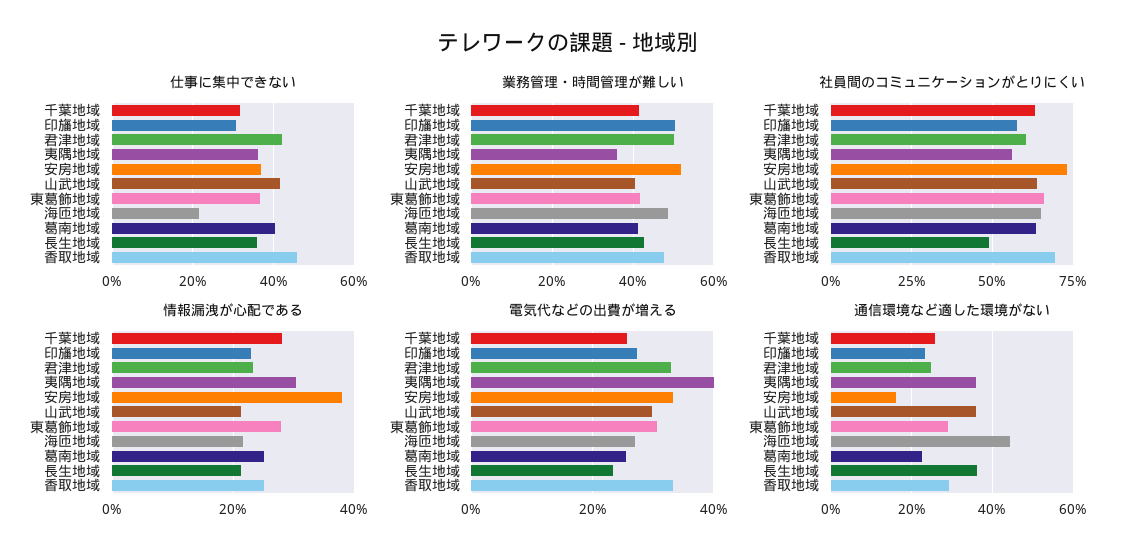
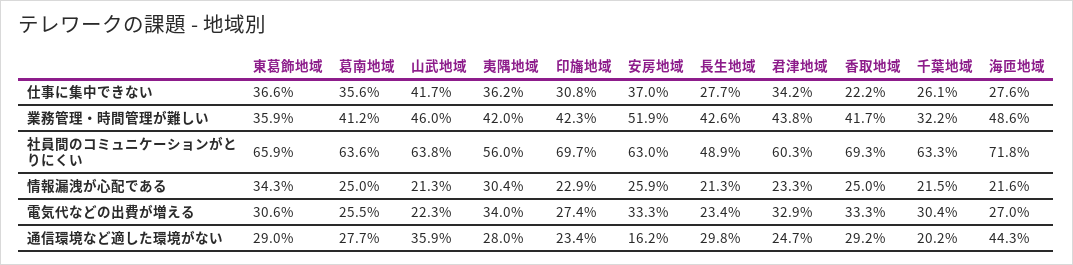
仕事に集中できない, 千葉地域: 32 -> 26.1
仕事に集中できない, 君津地域: 42 -> 34.2
仕事に集中できない, 海匝地域: 22 -> 27.6
仕事に集中できない, 葛南地域: 40 -> 35.6
仕事に集中できない, 長生地域: 36 -> 27.7
仕事に集中できない, 香取地域: 46 -> 22.2
業務管理・時間管理が難しい, 千葉地域: 42 -> 32.2
業務管理・時間管理が難しい, 印旛地域: 50 -> 42.3
業務管理・時間管理が難しい, 君津地域: 50 -> 43.8
業務管理・時間管理が難しい, 夷隅地域: 36 -> 42
業務管理・時間管理が難しい, 山武地域: 40 -> 46
業務管理・時間管理が難しい, 東葛飾地域: 42 -> 35.9
業務管理・時間管理が難しい, 香取地域: 48 -> 41.7
社員間のコミュニケーションがとりにくい, 印旛地域: 57.5 -> 69.7
社員間のコミュニケーションがとりにくい, 安房地域: 72.5 -> 63
社員間のコミュニケーションがとりにくい, 海匝地域: 65 -> 71.8
情報漏洩が心配である, 千葉地域: 28 -> 21.5
情報漏洩が心配である, 安房地域: 38 -> 25.9
情報漏洩が心配である, 東葛飾地域: 28 -> 34.3
電気代などの出費が増える, 千葉地域: 26 -> 30.4
電気代などの出費が増える, 夷隅地域: 40 -> 34
電気代などの出費が増える, 山武地域: 30 -> 22.3
通信環境など適した環境がない, 千葉地域: 26 -> 20.2
通信環境など適した環境がない, 夷隅地域: 36 -> 28
通信環境など適した環境がない, 葛南地域: 22 -> 27.7
通信環境など適した環境がない, 長生地域: 36 -> 29.8

